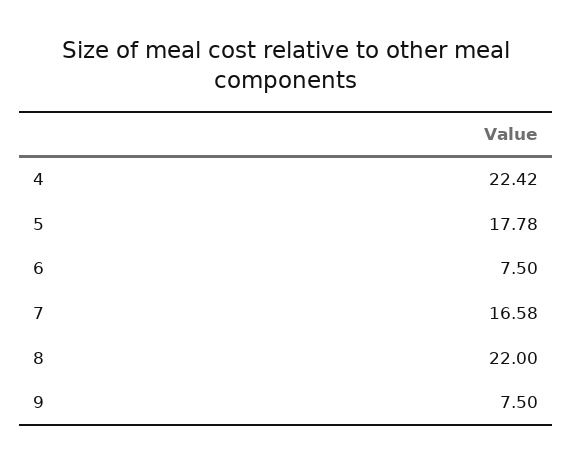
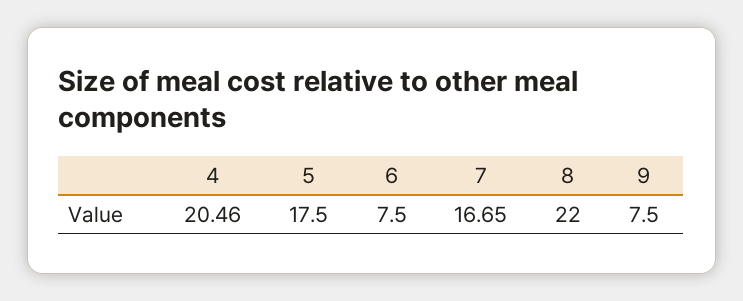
4: 22.42 -> 20.46
5: 17.78 -> 17.5
7: 16.58 -> 16.65

